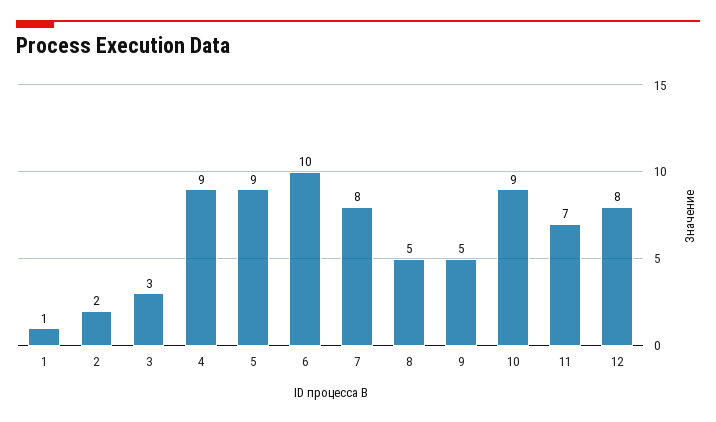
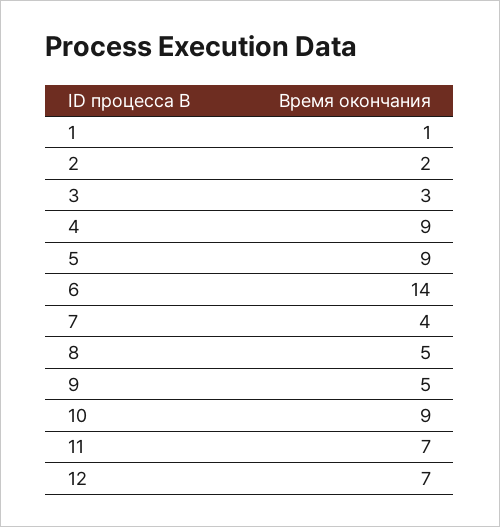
6: 10 -> 14
7: 8 -> 4
12: 8 -> 7

